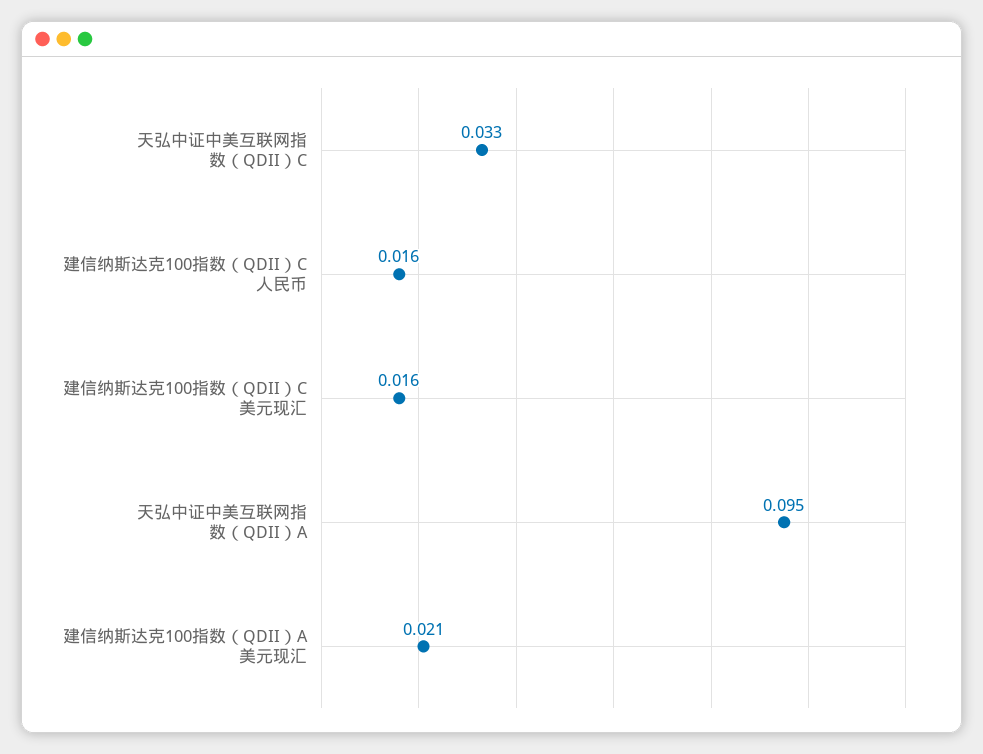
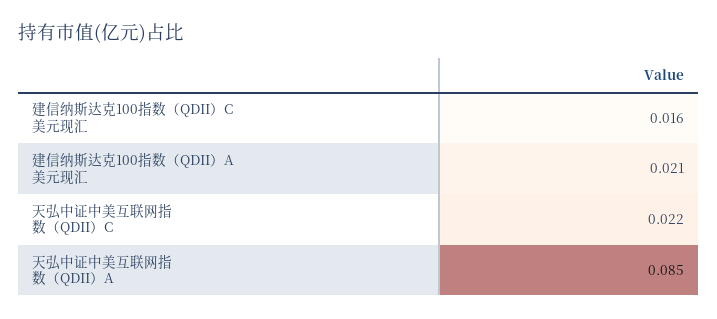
天弘中证中美互联网指数（QDII）C: 0.033 -> 0.022
建信纳斯达克100指数（QDII）C 人民币: 0.016 -> none
天弘中证中美互联网指数（QDII）A: 0.095 -> 0.085

